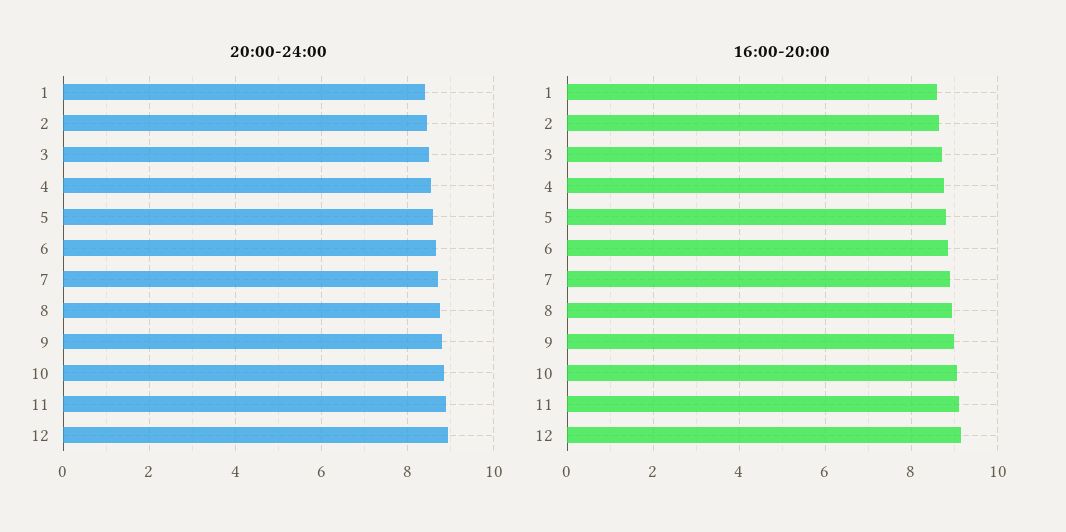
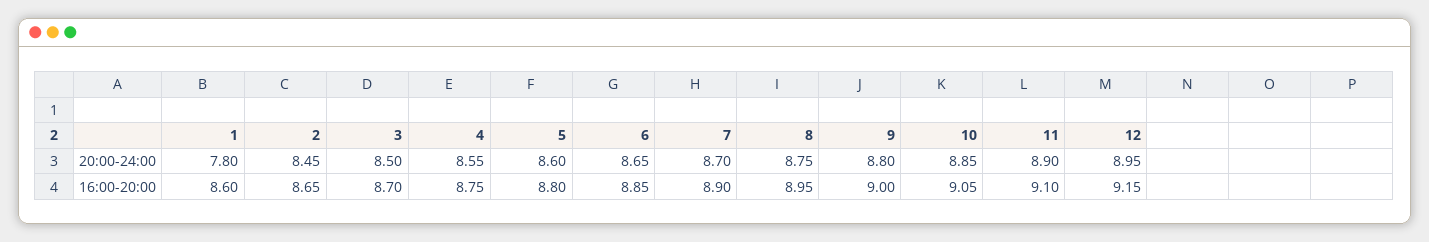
20:00-24:00, 1: 8.4 -> 7.8

